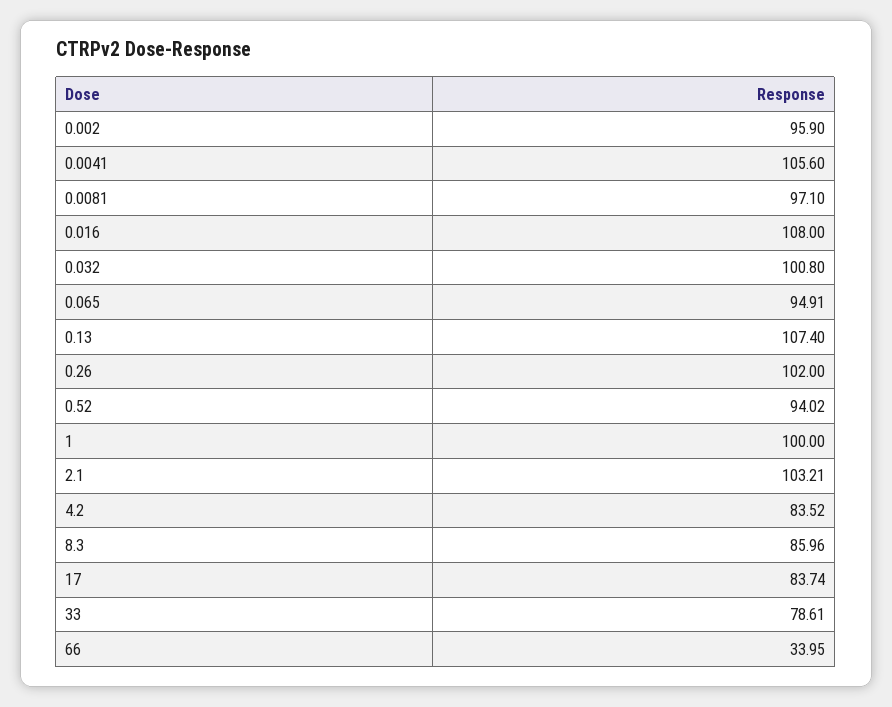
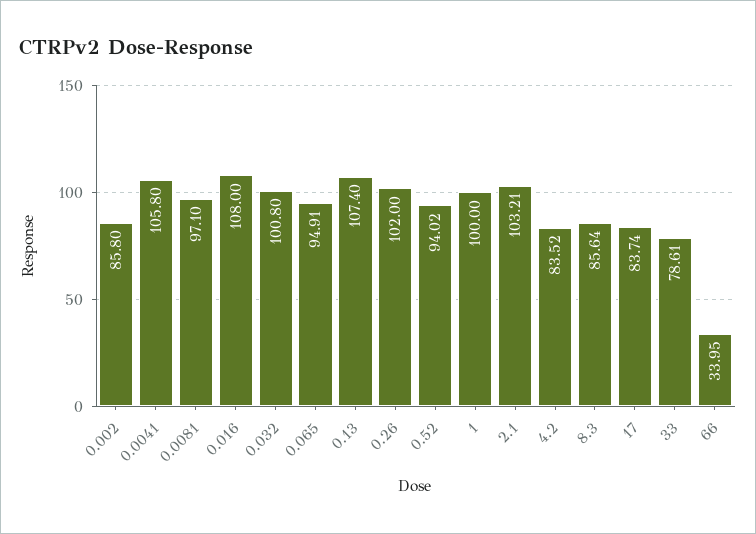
0.002: 95.9 -> 85.8
0.0041: 105.6 -> 105.8
8.3: 85.96 -> 85.64

